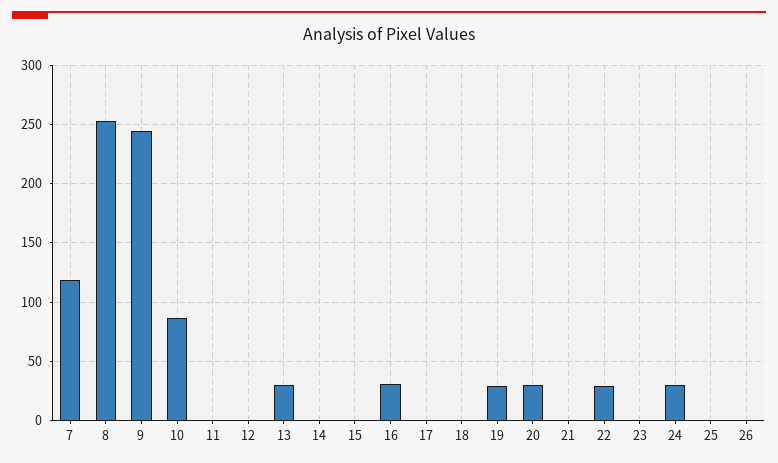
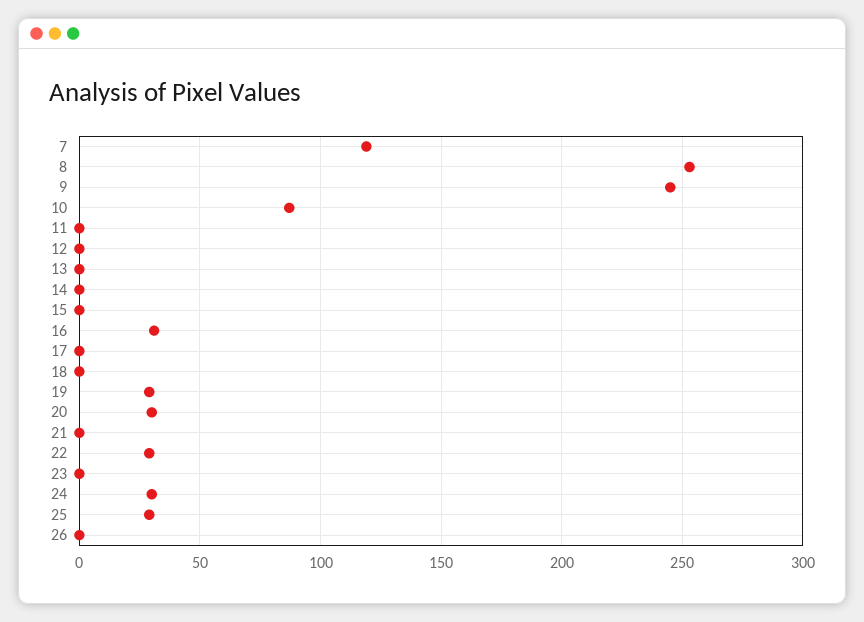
13: 30 -> 0
25: 0 -> 30

